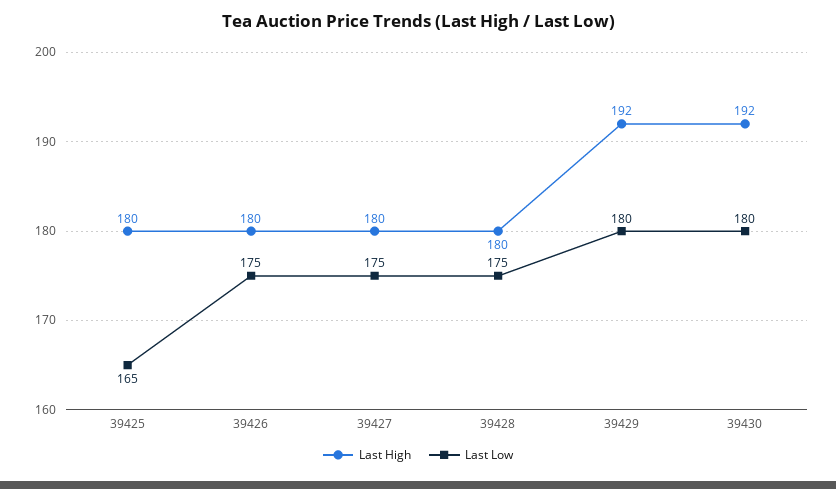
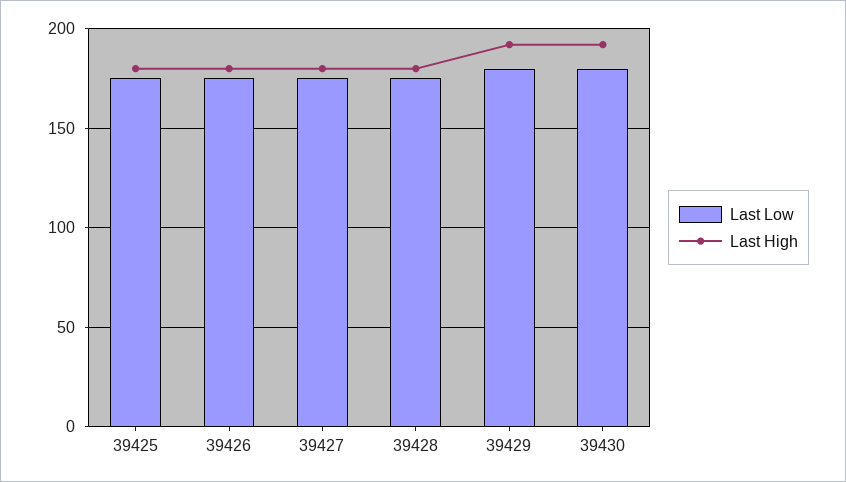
Last Low, 39425: 165 -> 175

